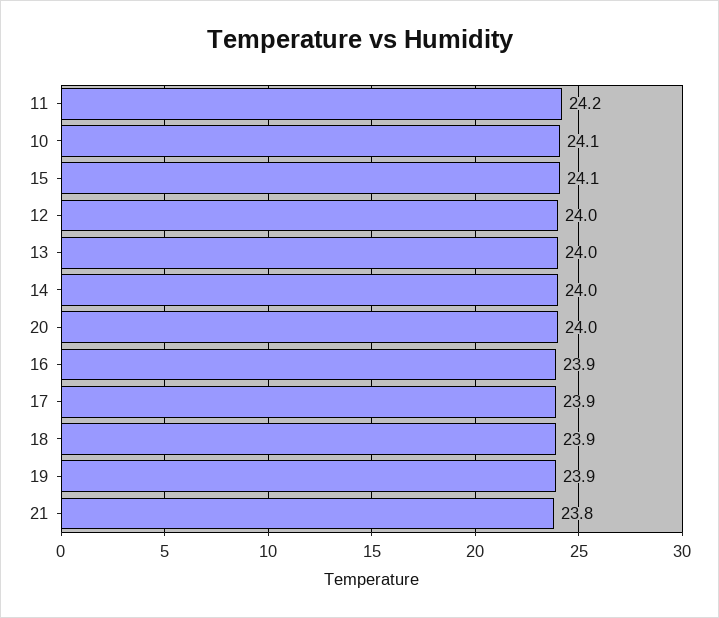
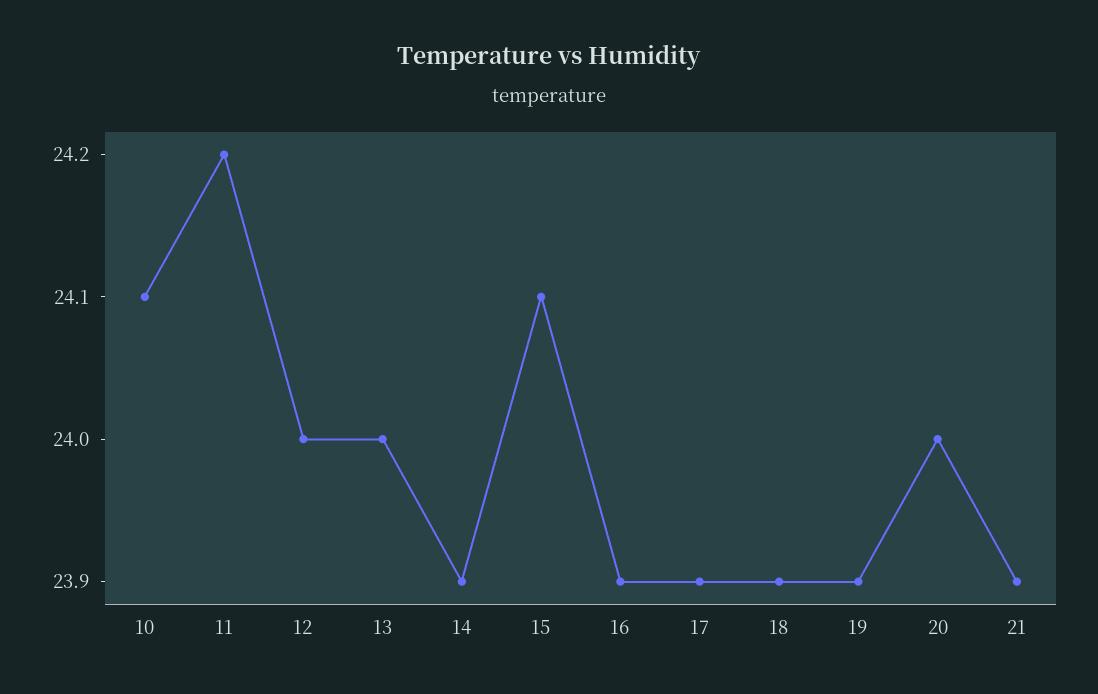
14: 24 -> 23.9
21: 23.8 -> 23.9

